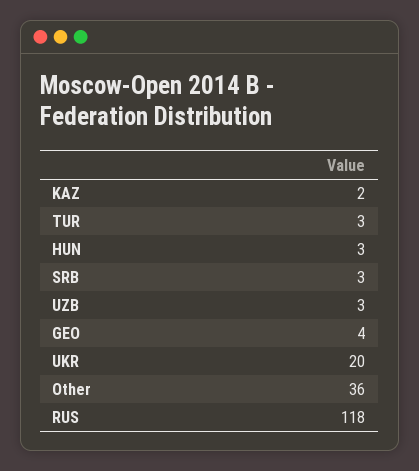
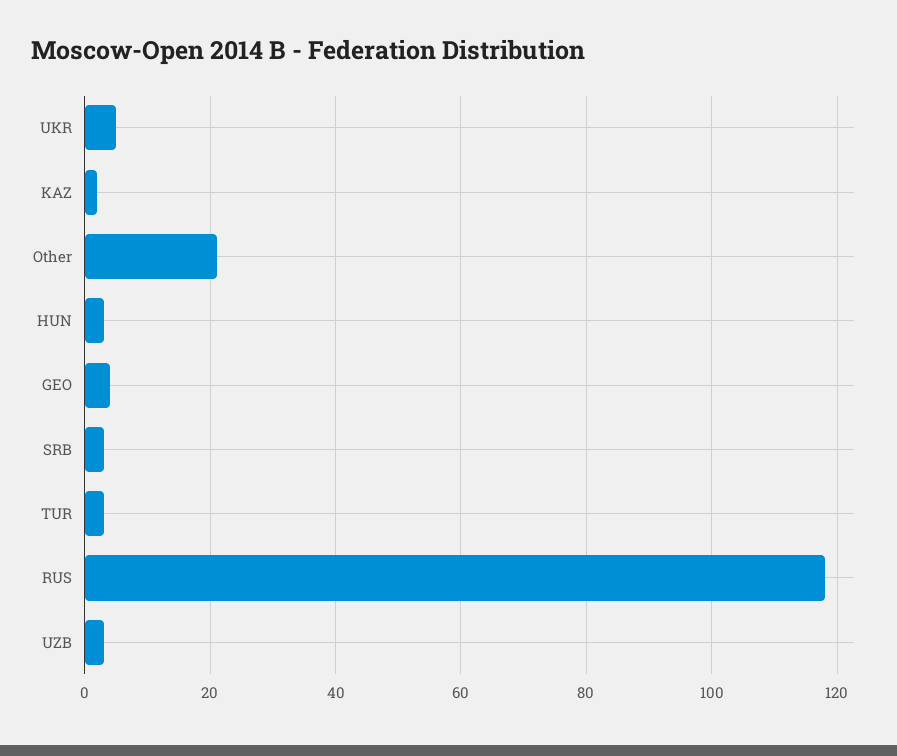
UKR: 20 -> 5
Other: 36 -> 20

